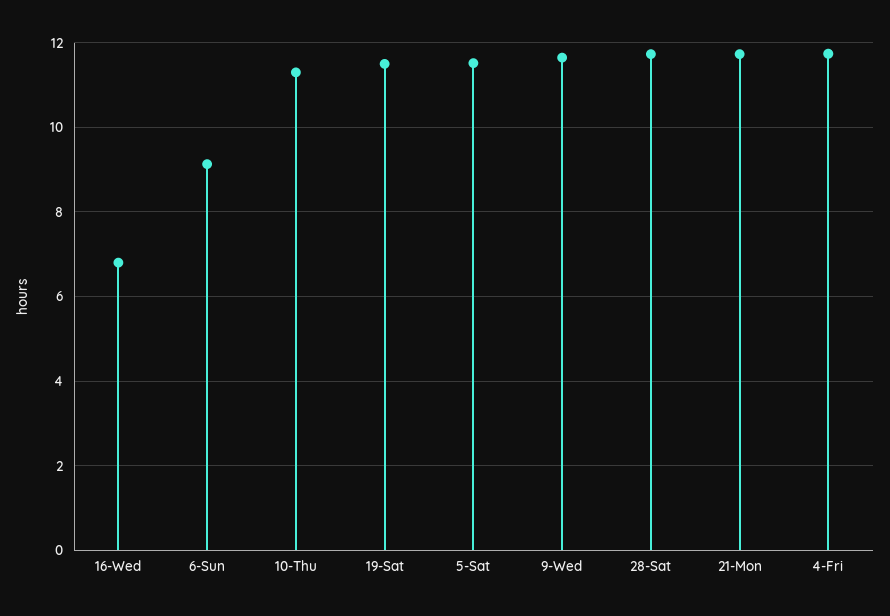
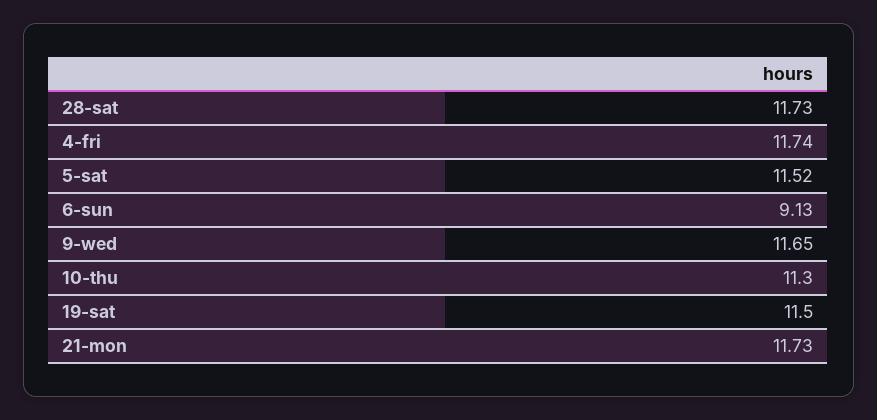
16-Wed: 6.8 -> none

